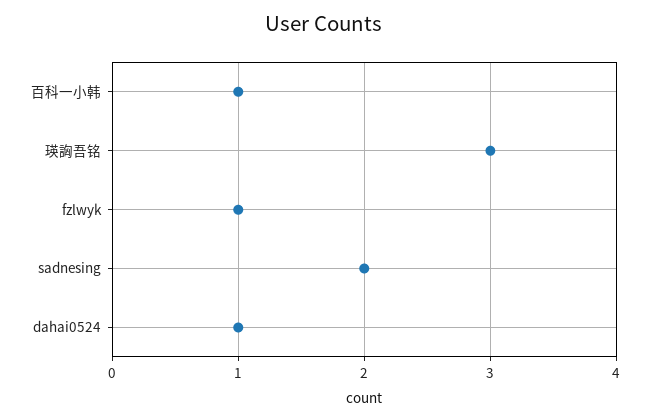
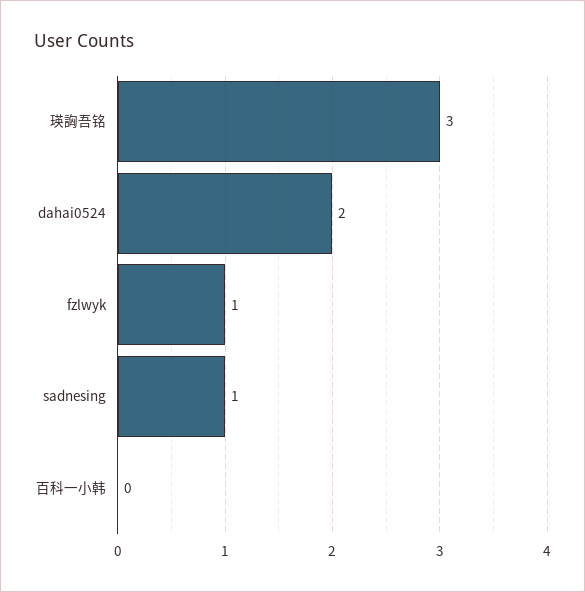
百科一小韩: 1 -> 0
sadnesing: 2 -> 1
dahai0524: 1 -> 2

